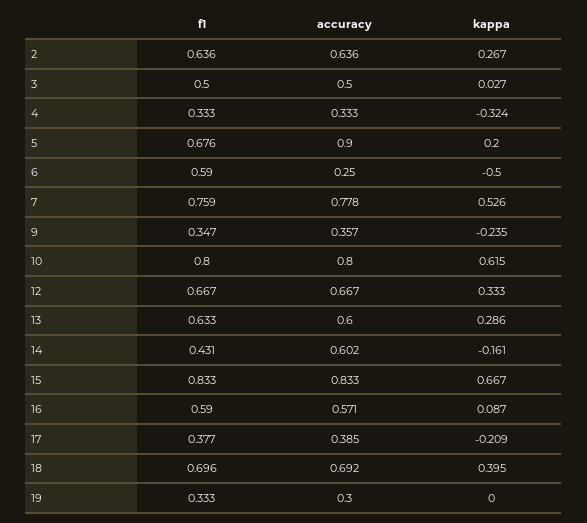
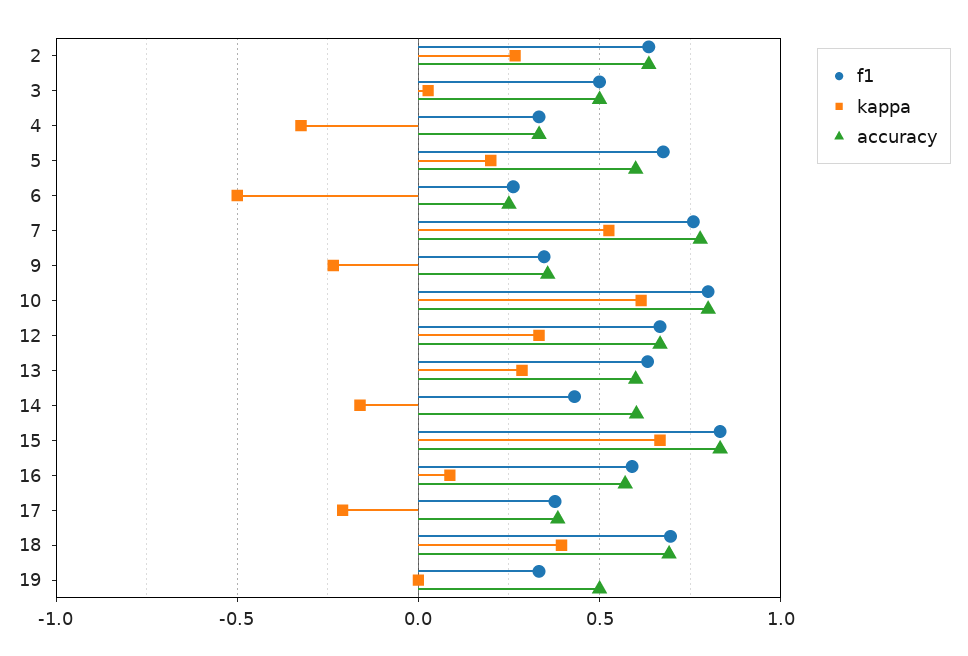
accuracy, 5: 0.9 -> 0.6
f1, 6: 0.59 -> 0.25
accuracy, 19: 0.3 -> 0.5

